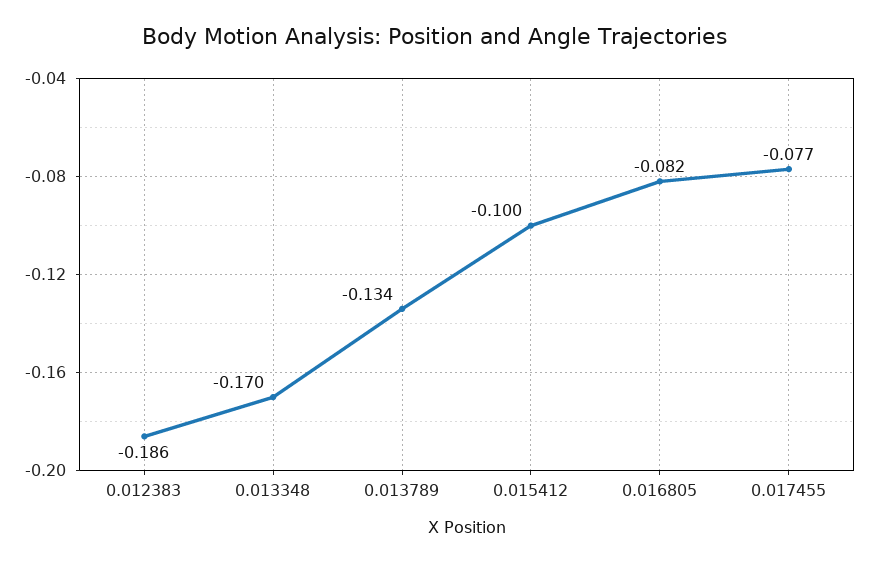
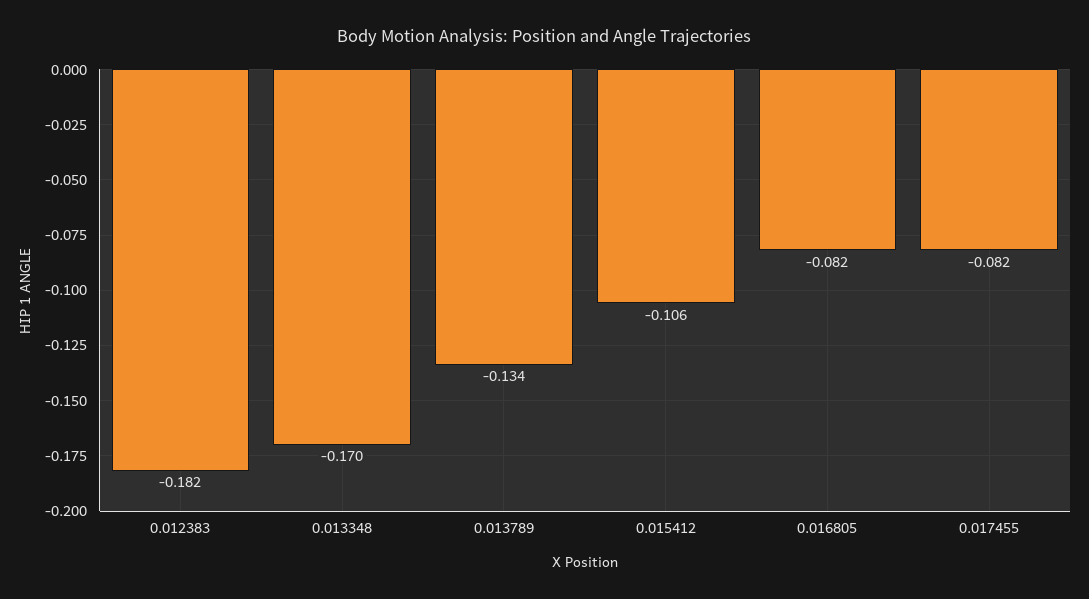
0.012383: -0.186 -> -0.182
0.015412: -0.1 -> -0.106
0.017455: -0.077 -> -0.082

